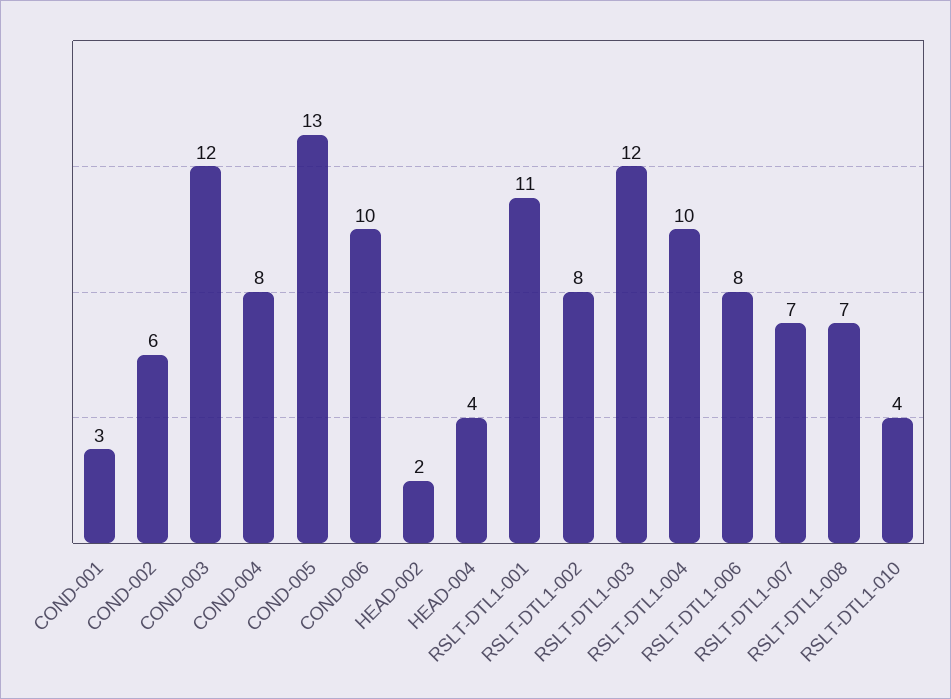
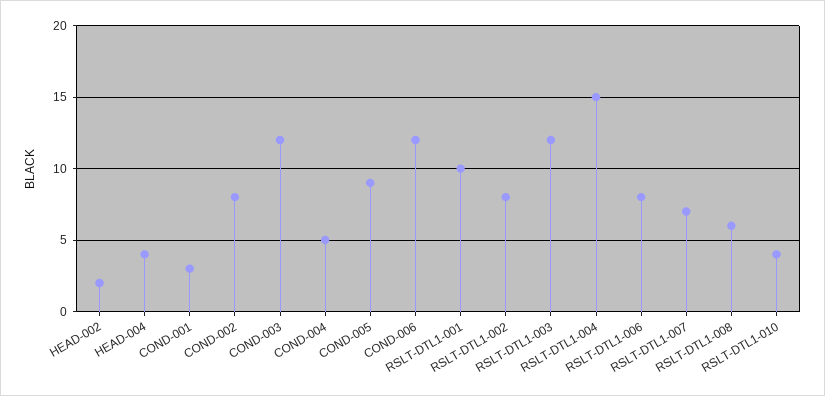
COND-002: 6 -> 8
COND-004: 8 -> 5
COND-005: 13 -> 9
COND-006: 10 -> 12
RSLT-DTL1-001: 11 -> 10
RSLT-DTL1-004: 10 -> 15
RSLT-DTL1-008: 7 -> 6

